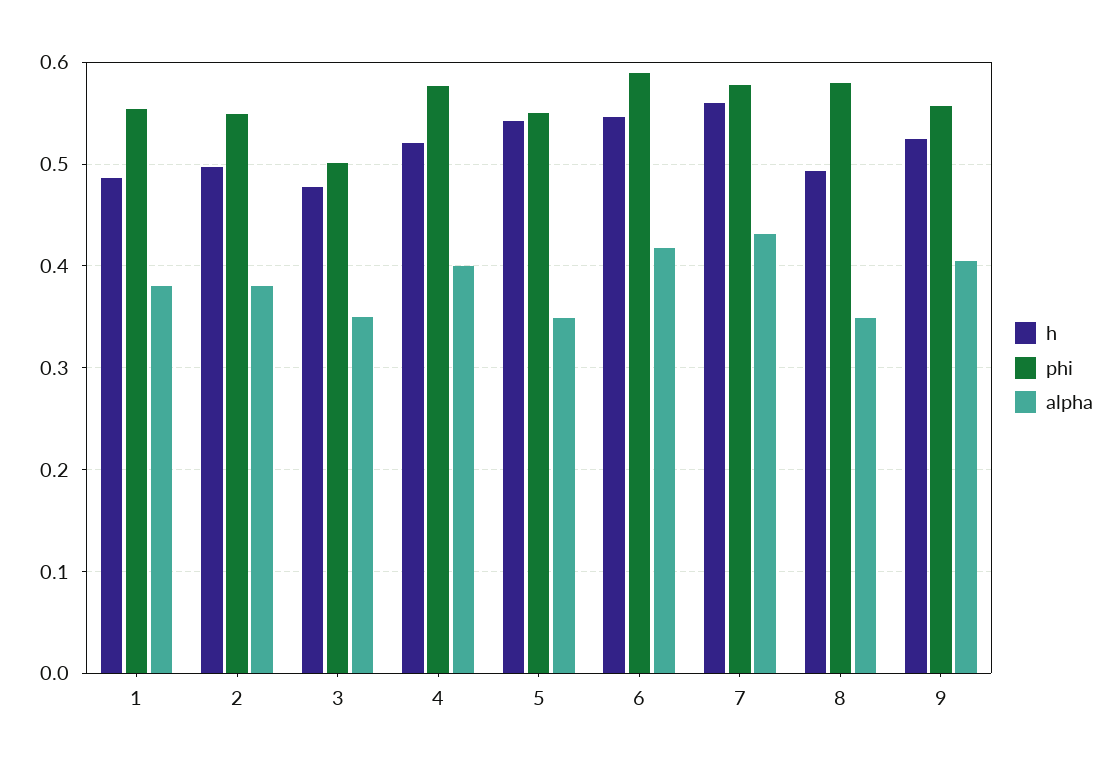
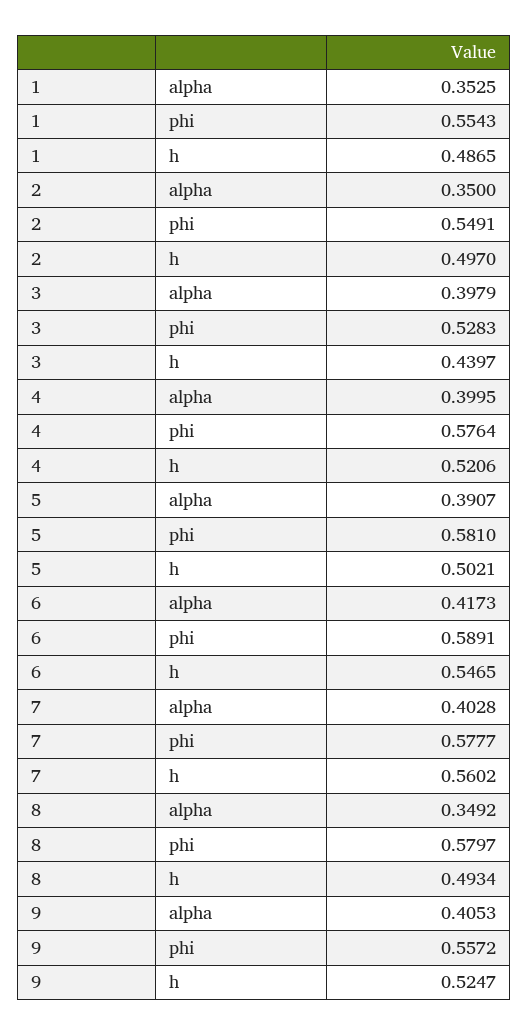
alpha, 1: 0.38 -> 0.3525
alpha, 2: 0.38 -> 0.35
h, 3: 0.48 -> 0.4397
phi, 3: 0.5 -> 0.5283
alpha, 3: 0.35 -> 0.3979
h, 5: 0.54 -> 0.5021
phi, 5: 0.55 -> 0.581
alpha, 5: 0.35 -> 0.3907
alpha, 7: 0.43 -> 0.4028

